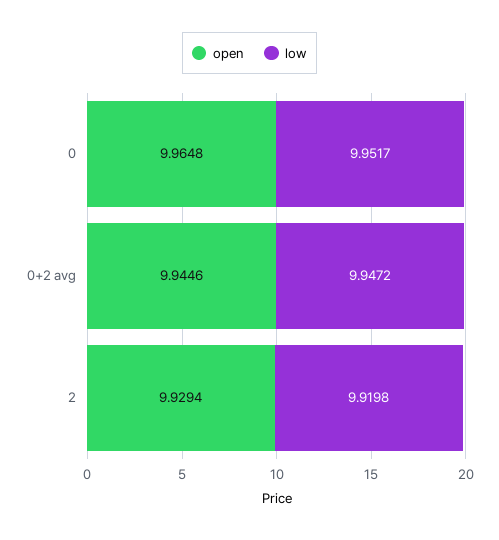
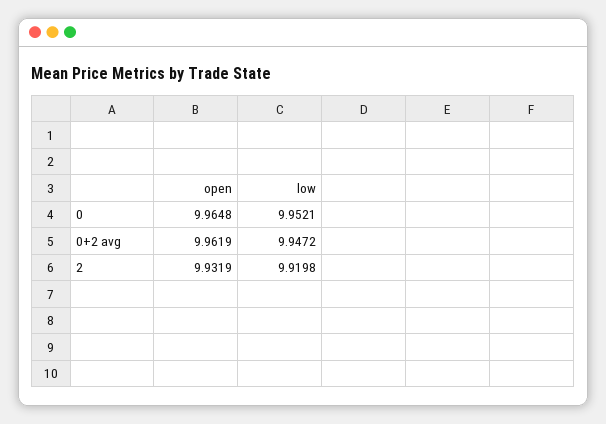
low, 0: 9.9517 -> 9.9521
open, 0+2 avg: 9.9446 -> 9.9619
open, 2: 9.9294 -> 9.9319

